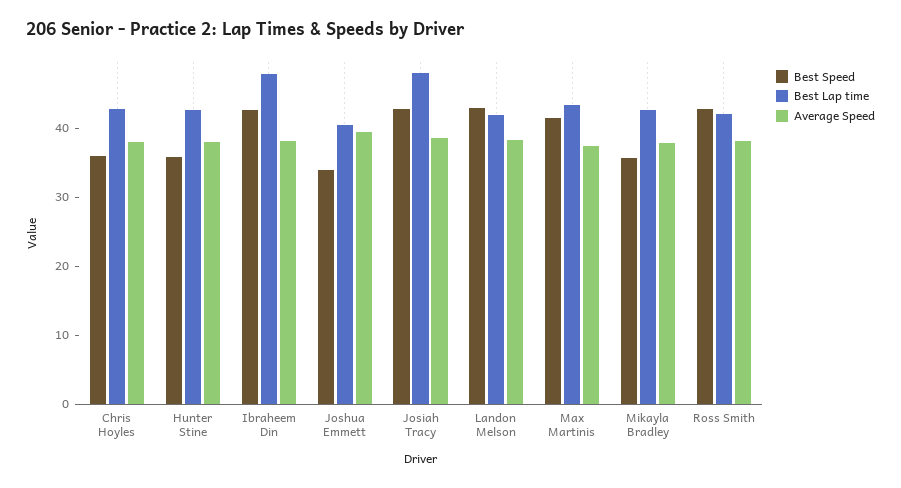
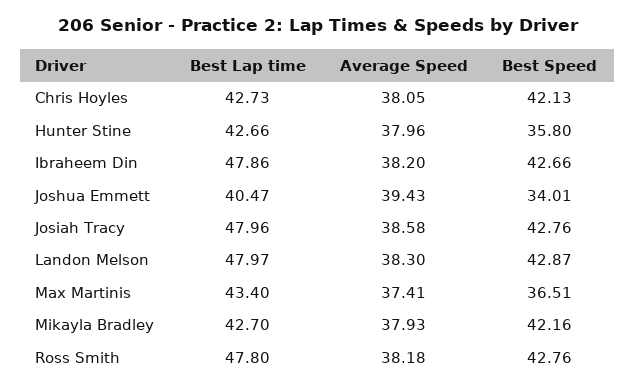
Best Speed, Chris Hoyles: 36 -> 42.13
Best Lap time, Landon Melson: 42 -> 47.97
Best Speed, Max Martinis: 42 -> 36.51
Best Speed, Mikayla Bradley: 36 -> 42.16
Best Lap time, Ross Smith: 42 -> 47.8

